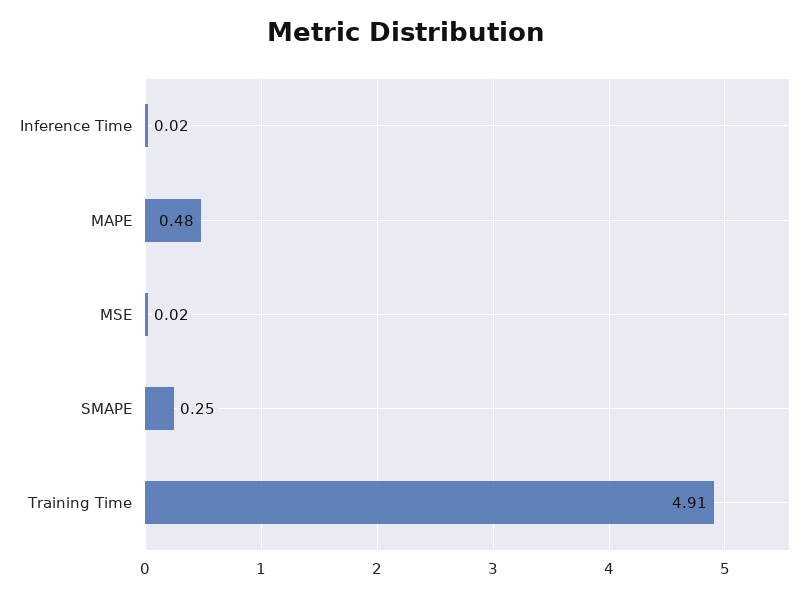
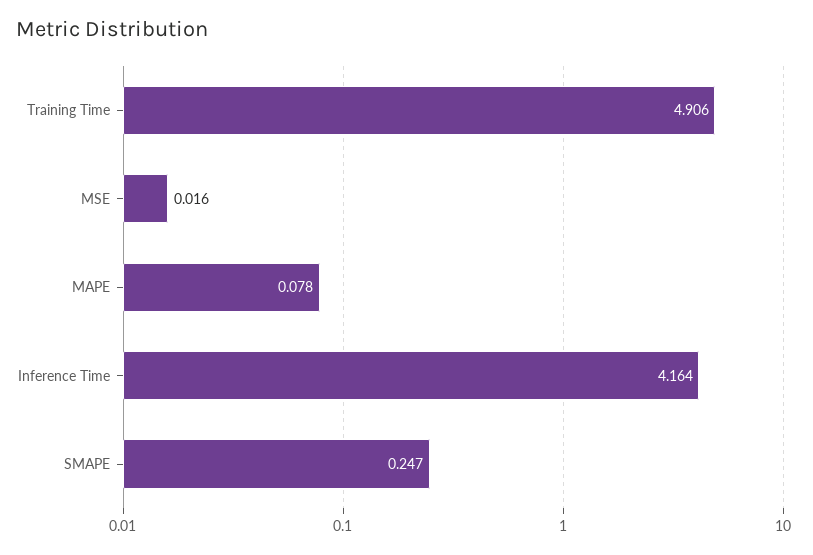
Inference Time: 0.02 -> 4.164
MAPE: 0.48 -> 0.078

